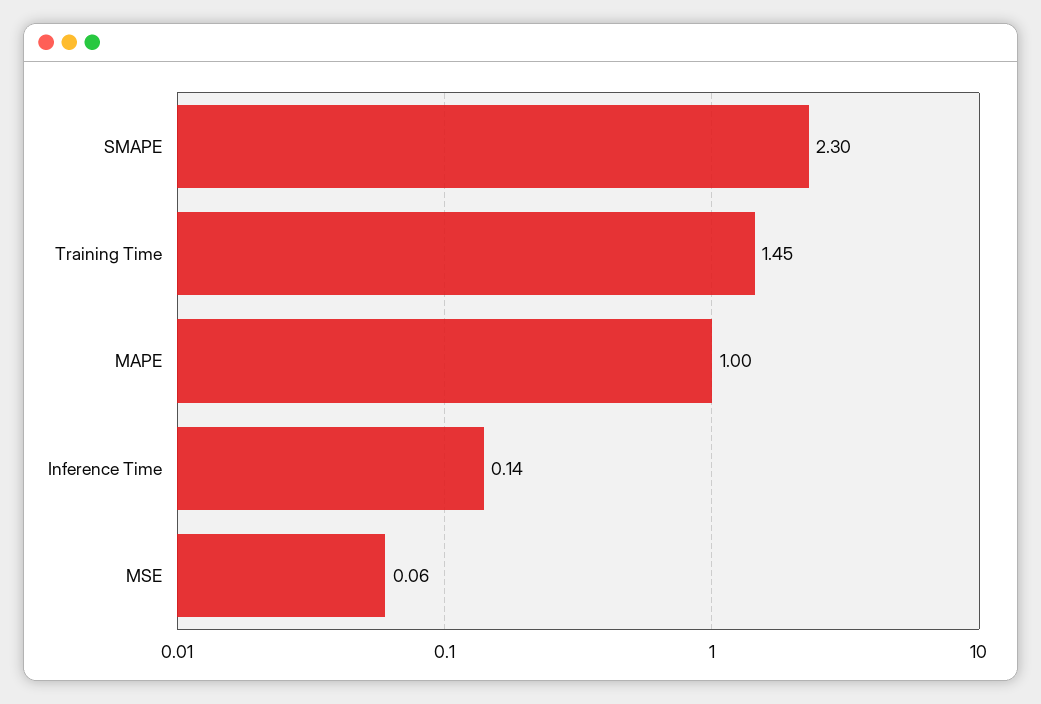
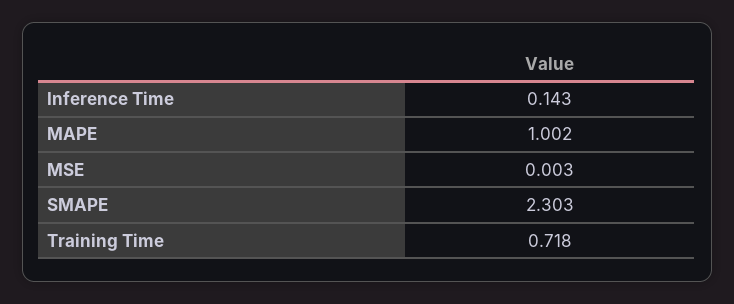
Training Time: 1.45 -> 0.718
MSE: 0.06 -> 0.003

